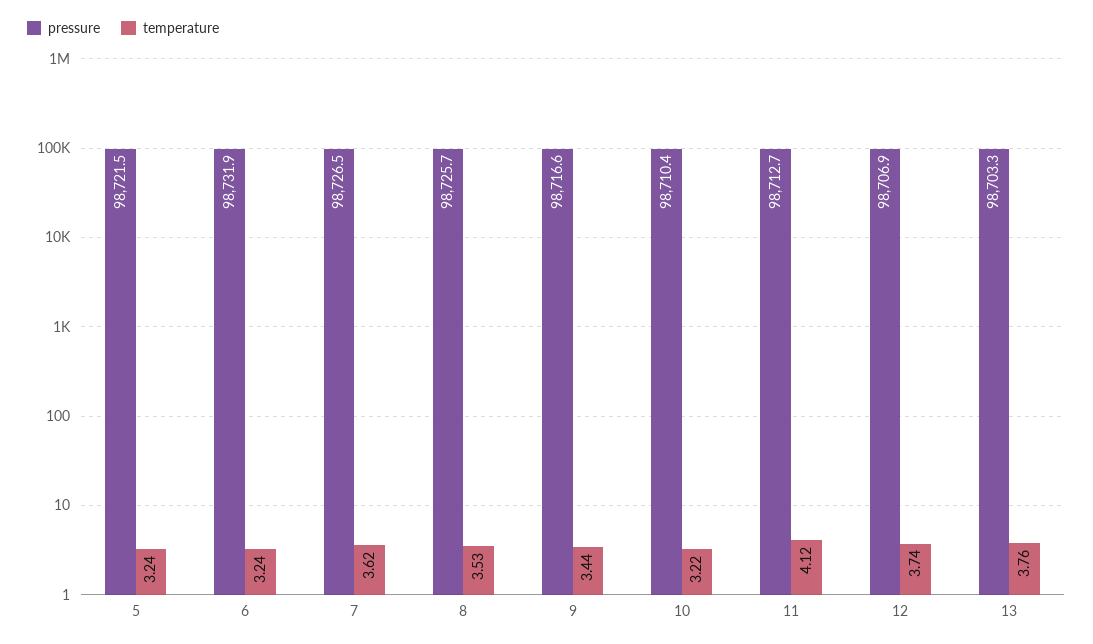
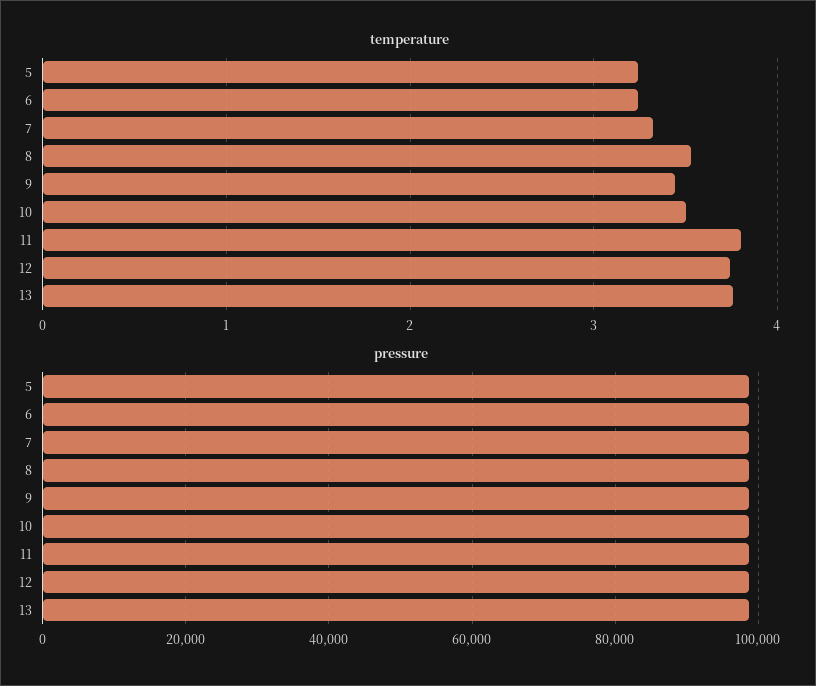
temperature, 7: 3.62 -> 3.3
temperature, 10: 3.22 -> 3.5
temperature, 11: 4.12 -> 3.8

